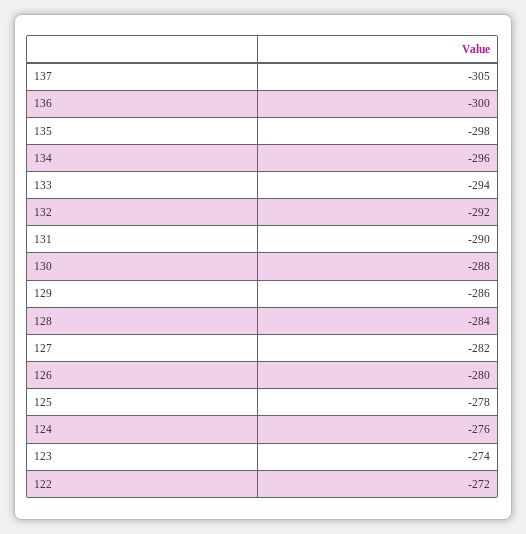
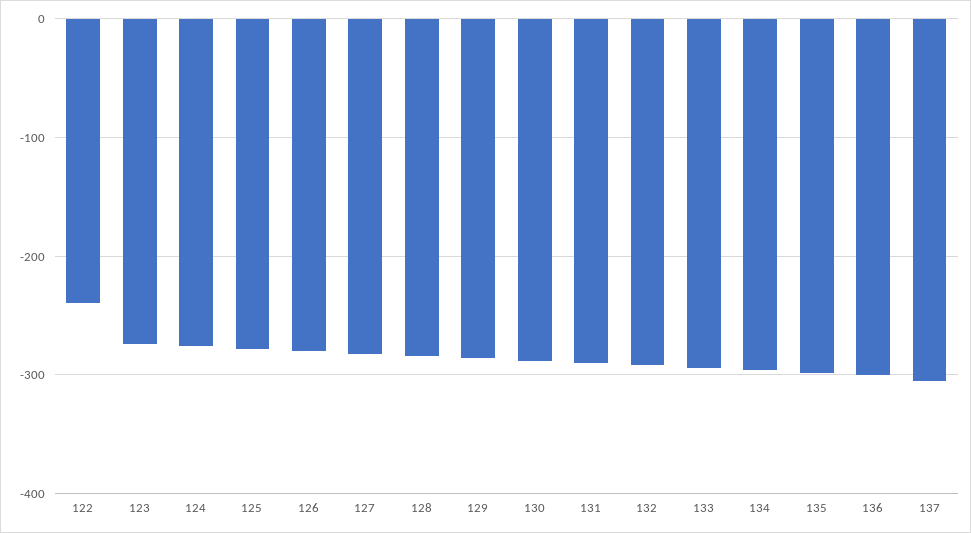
122: -272 -> -240

